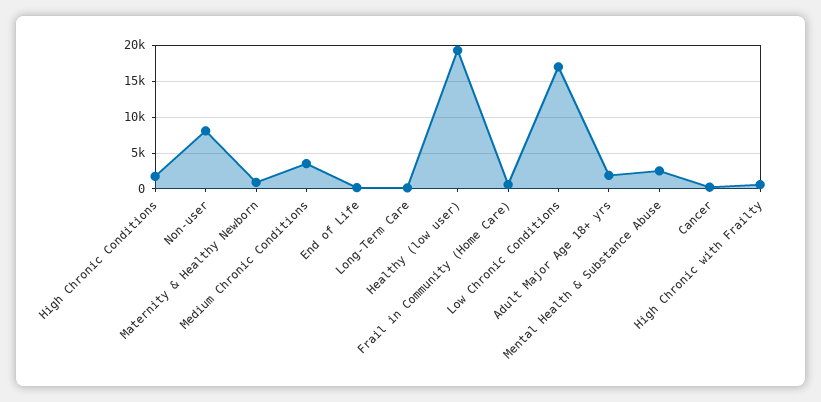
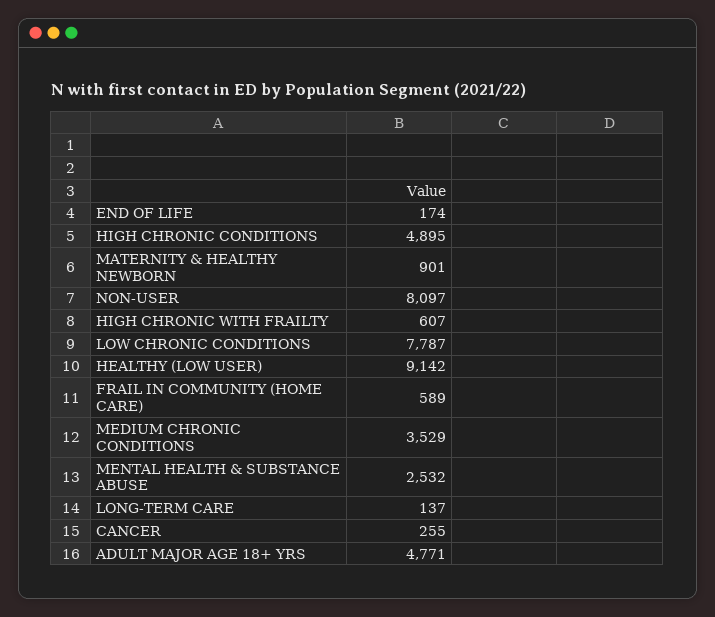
High Chronic Conditions: 2000 -> 4895
Healthy (low user): 19000 -> 9142
Low Chronic Conditions: 17000 -> 7787
Adult Major Age 18+ yrs: 2000 -> 4771

